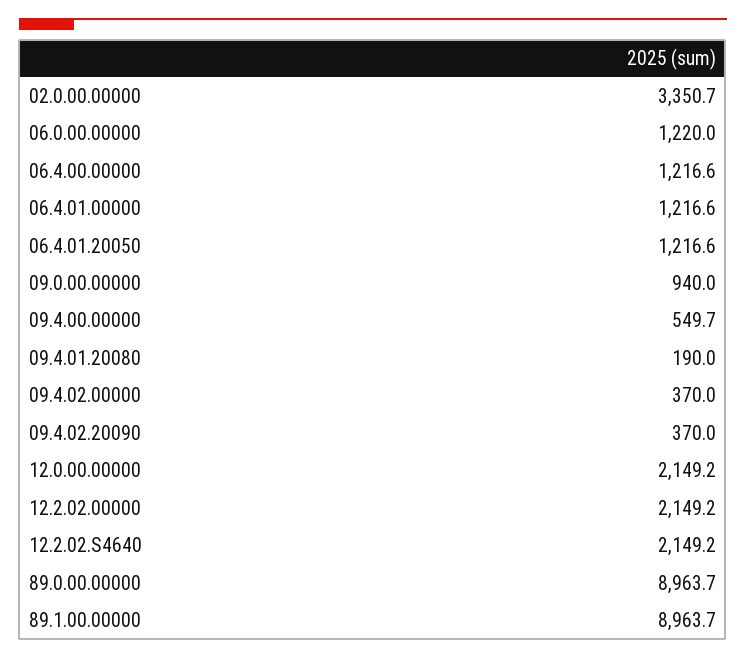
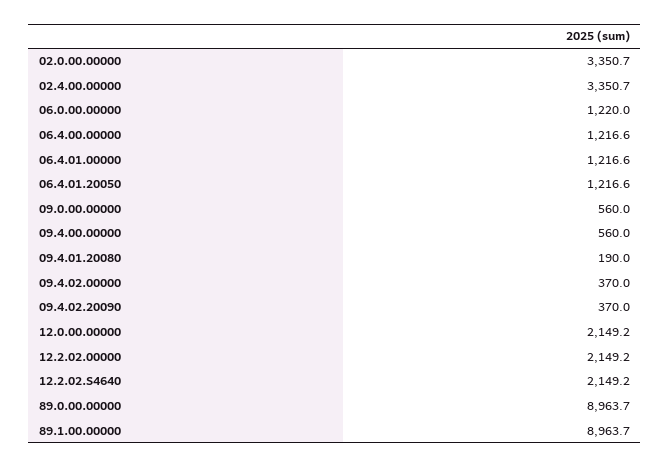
09.0.00.00000: 940 -> 560
09.4.00.00000: 549.7 -> 560
02.4.00.00000: none -> 3350.7

